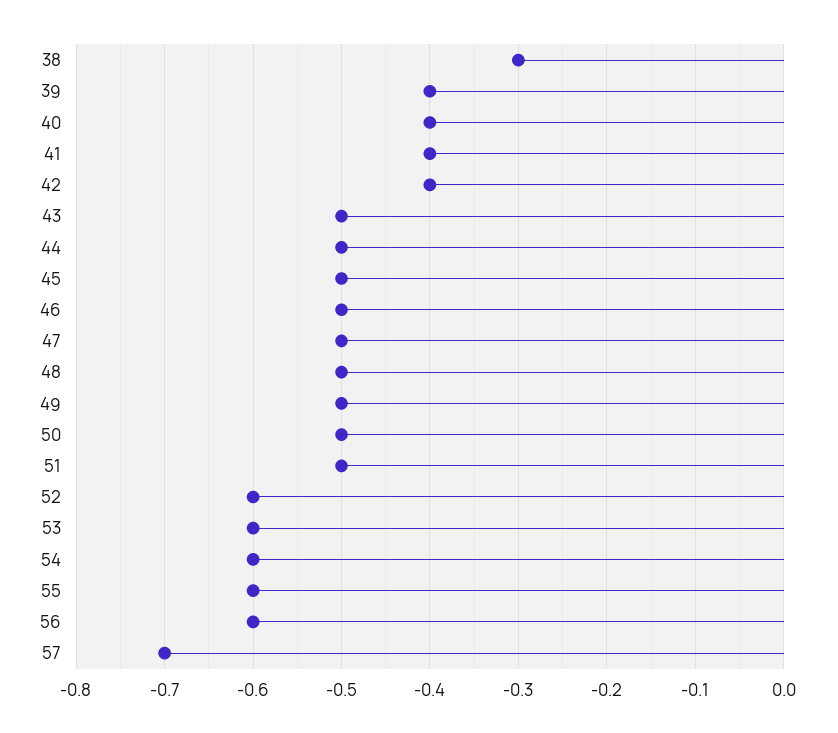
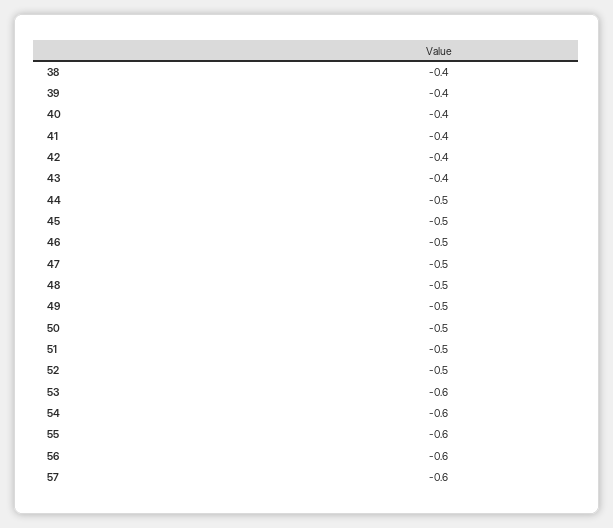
38: -0.3 -> -0.4
43: -0.5 -> -0.4
52: -0.6 -> -0.5
57: -0.7 -> -0.6

